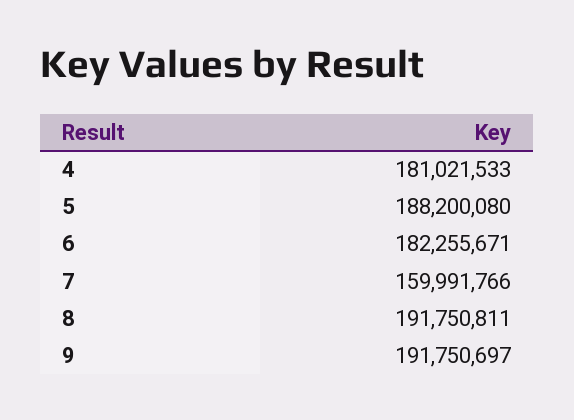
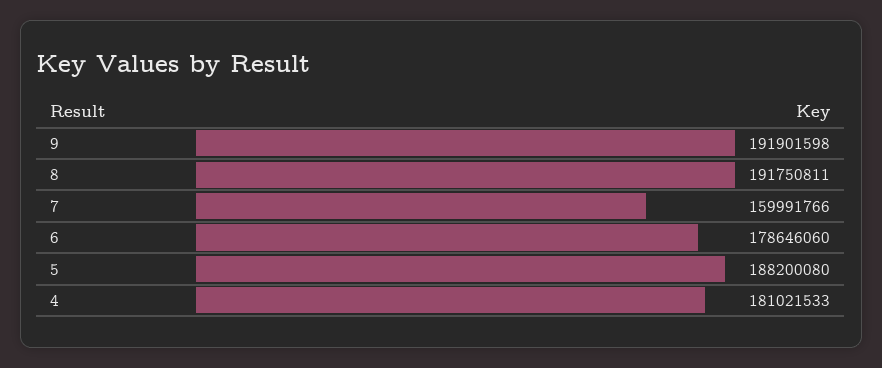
6: 182255671 -> 178646060
9: 191750697 -> 191901598

